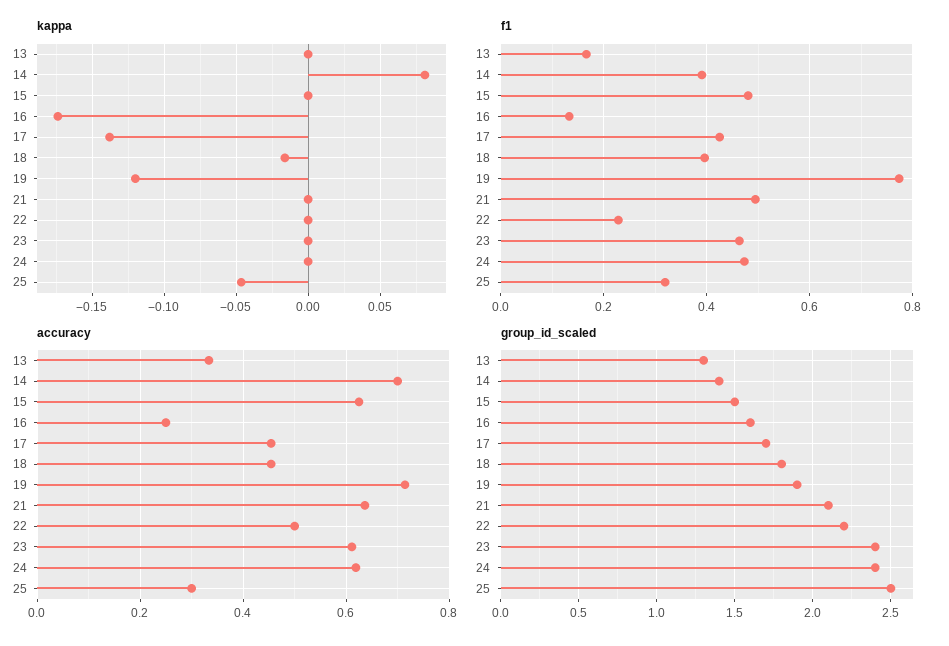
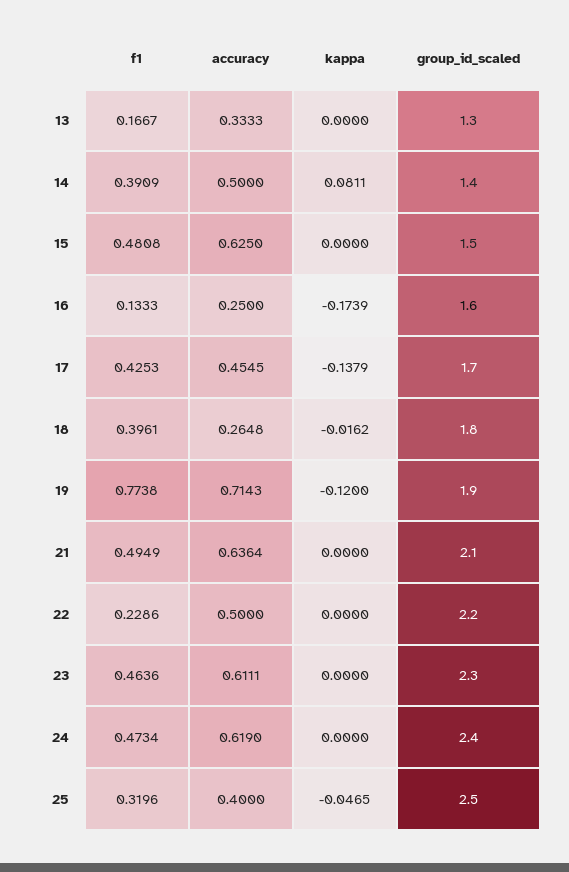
accuracy, 14: 0.7 -> 0.5
accuracy, 18: 0.46 -> 0.2648
accuracy, 25: 0.3 -> 0.4
group_id_scaled, 23: 2.4 -> 2.3

